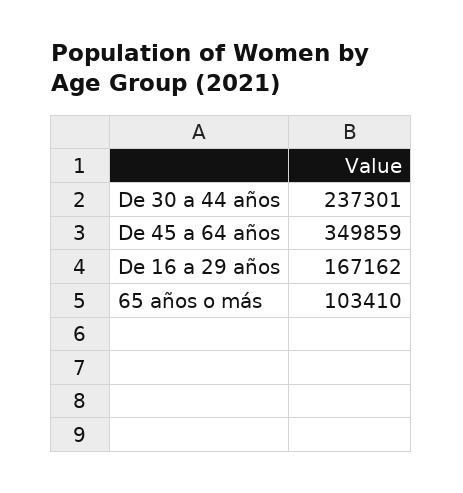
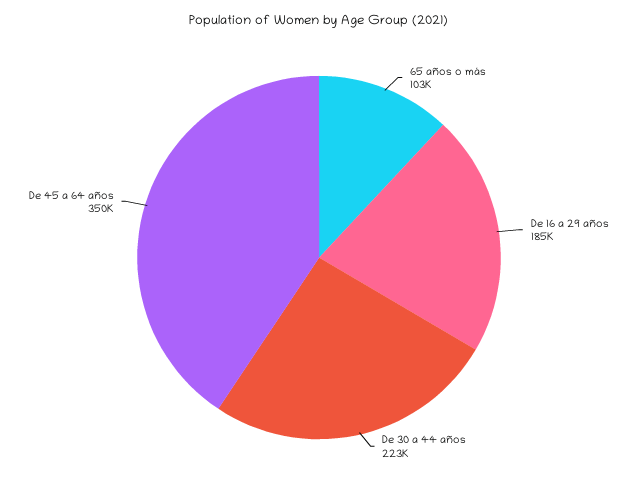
De 30 a 44 años: 237301 -> 223000
De 16 a 29 años: 167162 -> 185000

